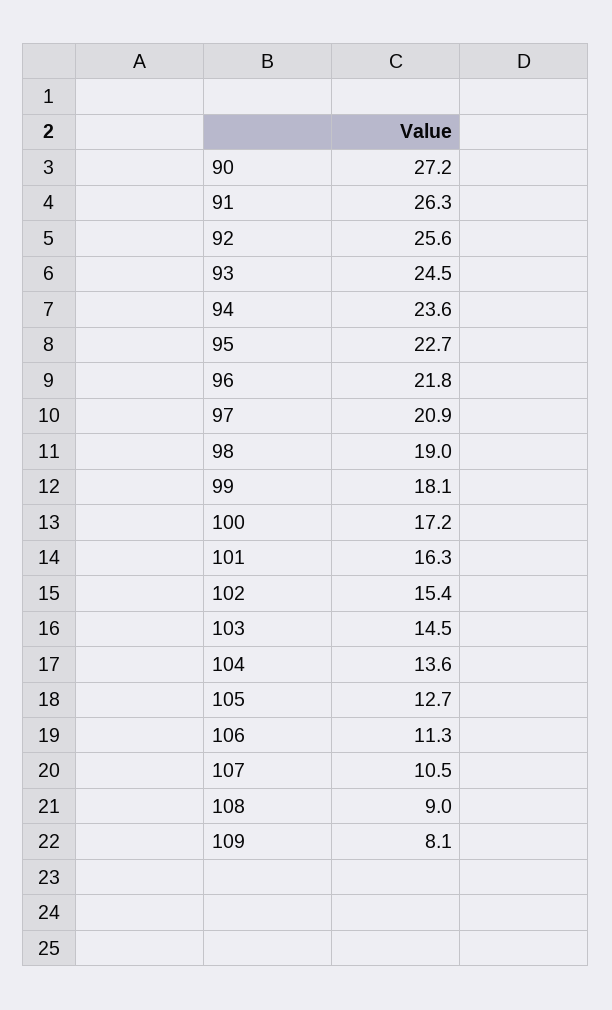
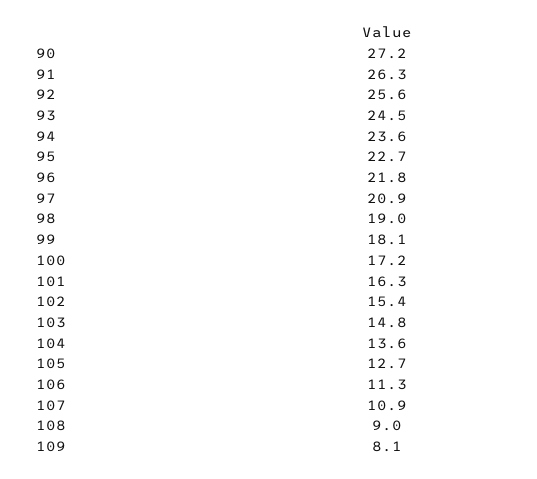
103: 14.5 -> 14.8
107: 10.5 -> 10.9

